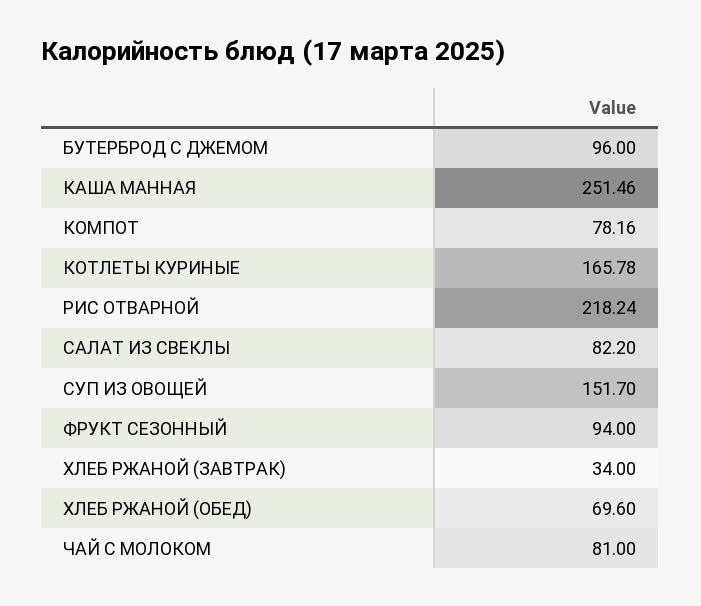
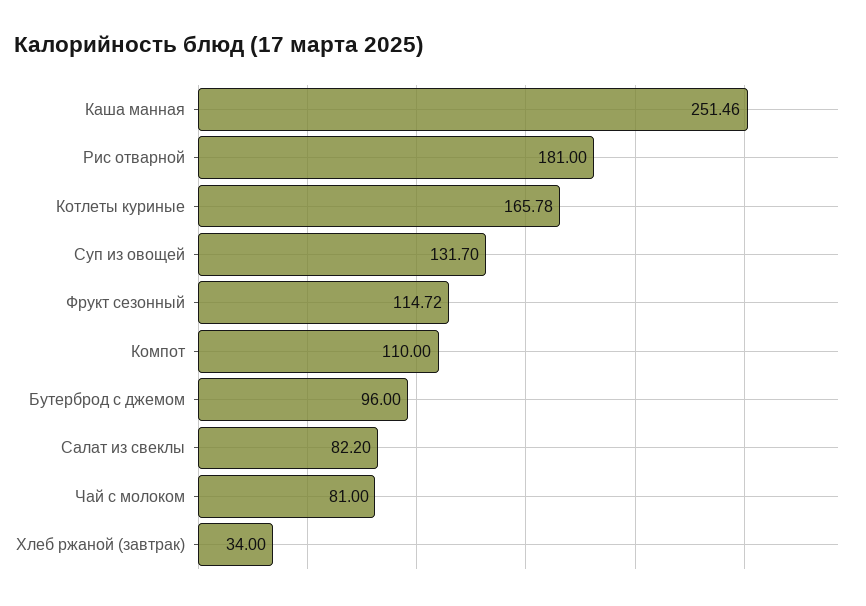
КОМПОТ: 78.16 -> 110
РИС ОТВАРНОЙ: 218.24 -> 181
СУП ИЗ ОВОЩЕЙ: 151.7 -> 131.7
ФРУКТ СЕЗОННЫЙ: 94 -> 114.72
ХЛЕБ РЖАНОЙ (ОБЕД): 69.6 -> none

